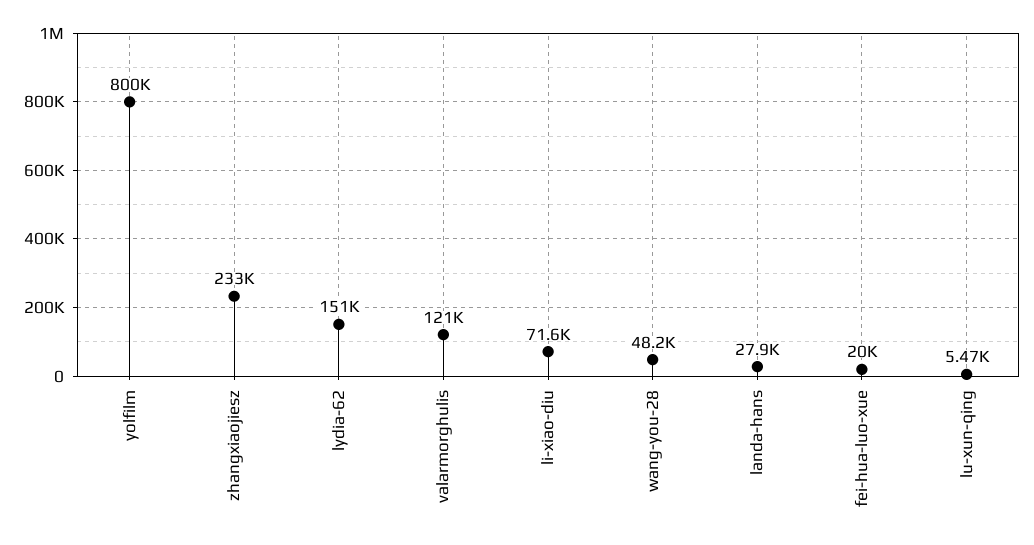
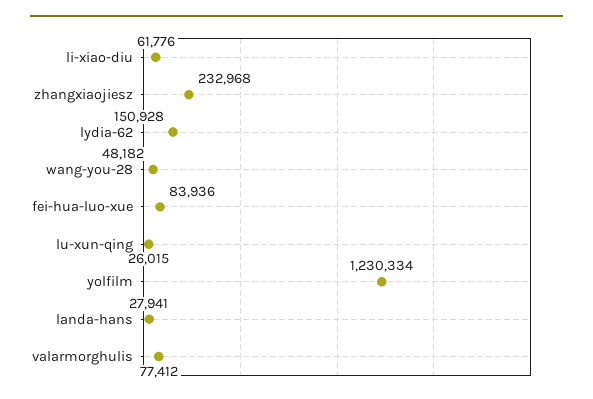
yolfilm: 800000 -> 1230334
valarmorghulis: 121000 -> 77412
li-xiao-diu: 71600 -> 61776
fei-hua-luo-xue: 20000 -> 83936
lu-xun-qing: 5470 -> 26015

